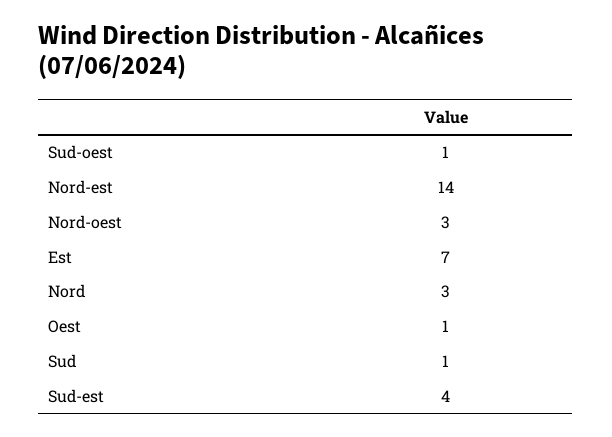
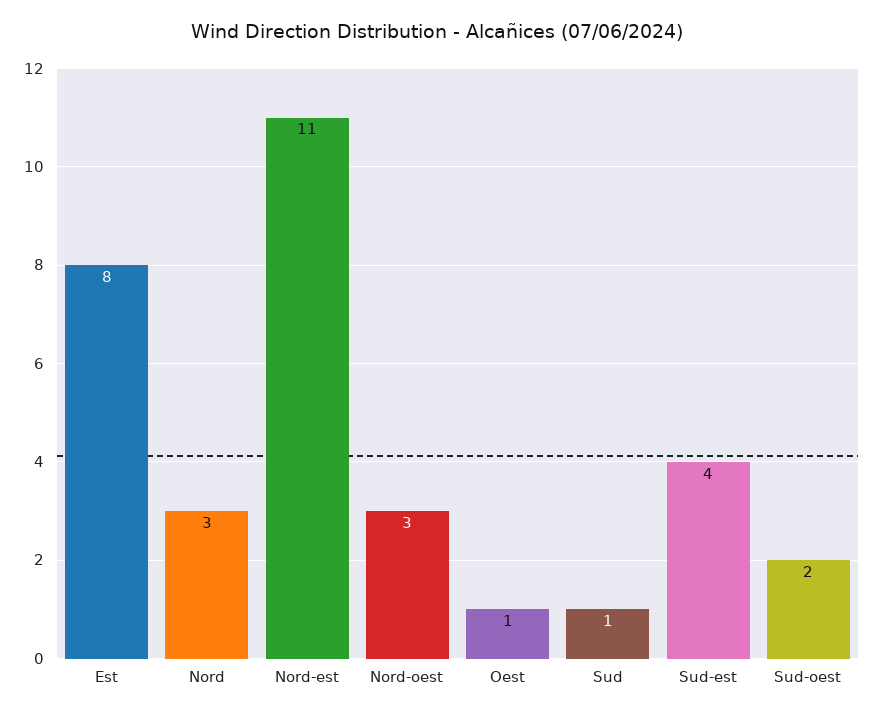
Sud-oest: 1 -> 2
Nord-est: 14 -> 11
Est: 7 -> 8

